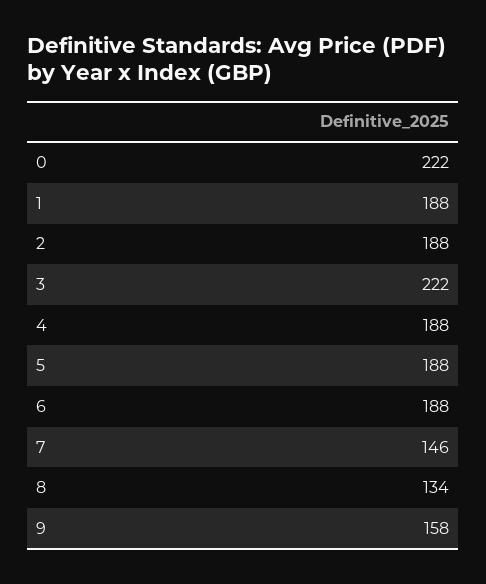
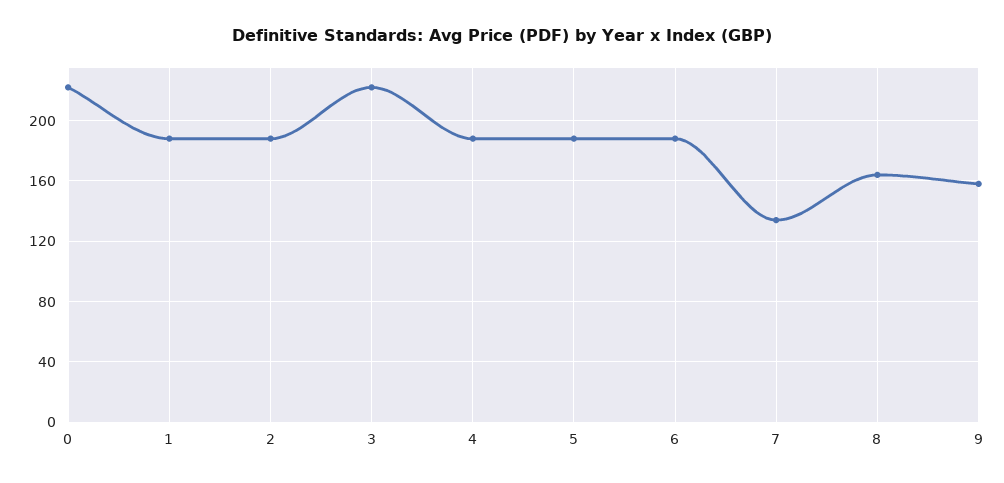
7: 146 -> 135
8: 134 -> 165

